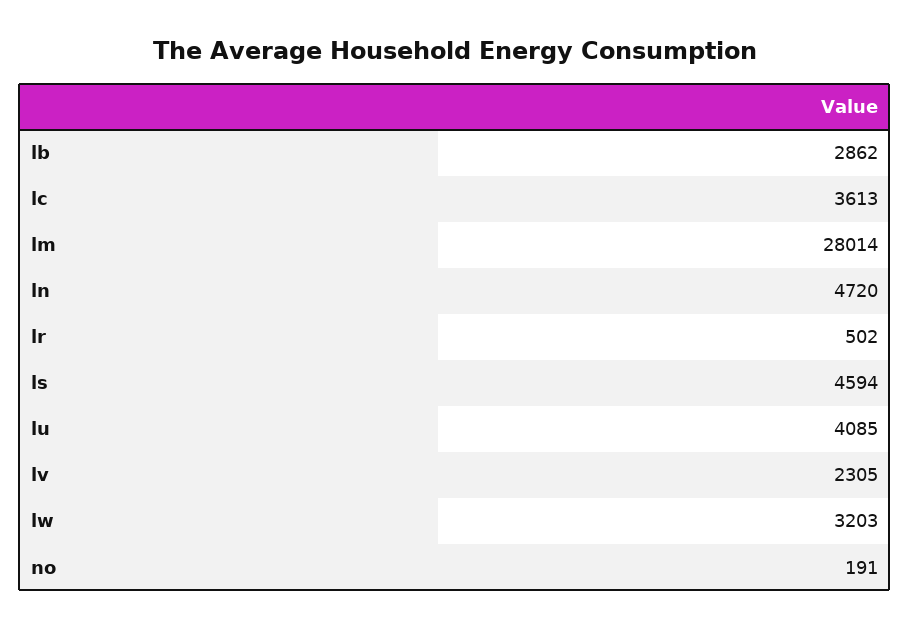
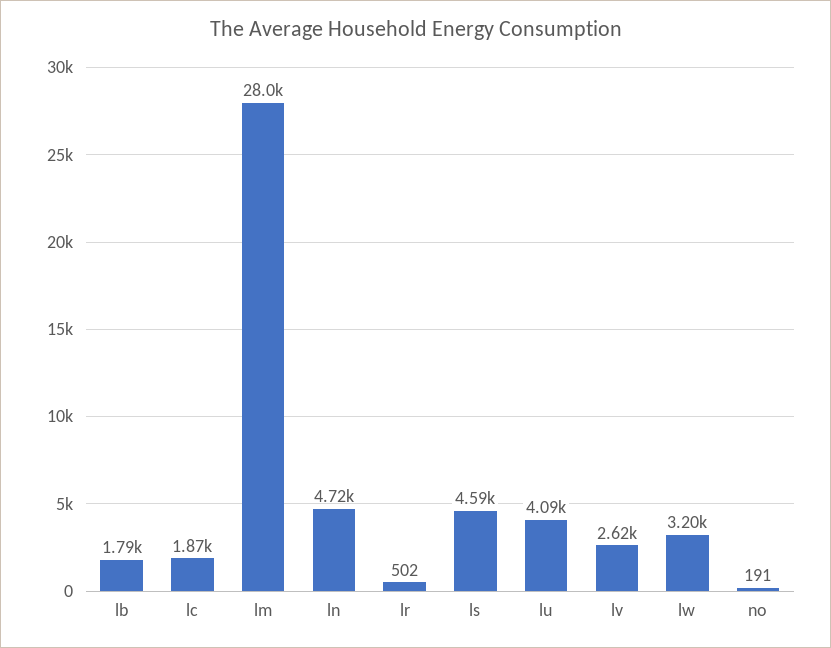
lb: 2862 -> 1790
lc: 3613 -> 1870
lv: 2305 -> 2620

